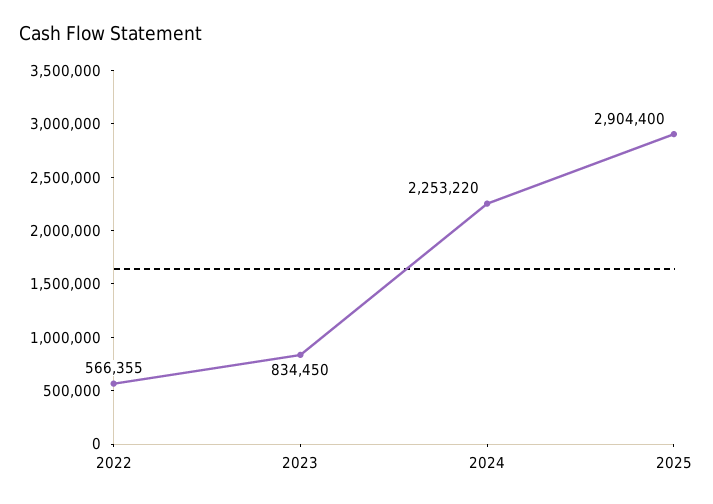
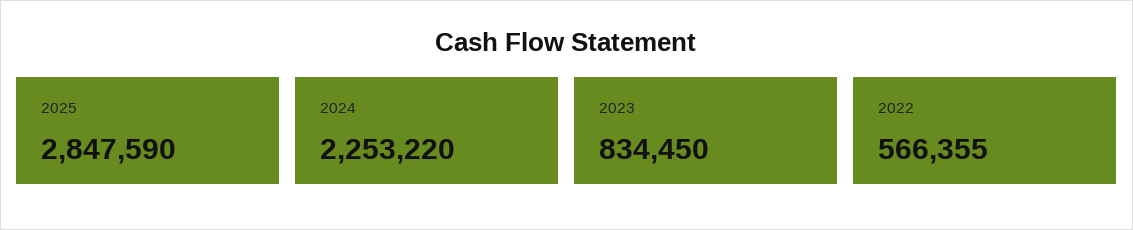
2025: 2904400 -> 2847590

